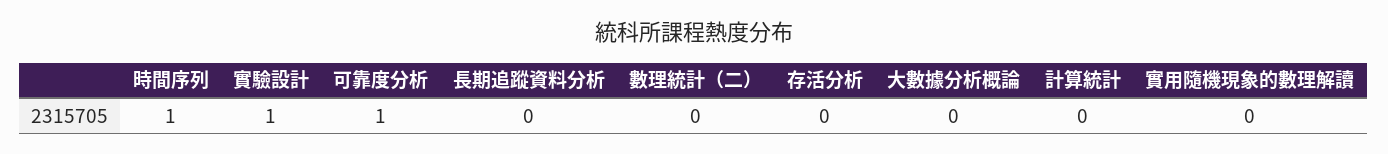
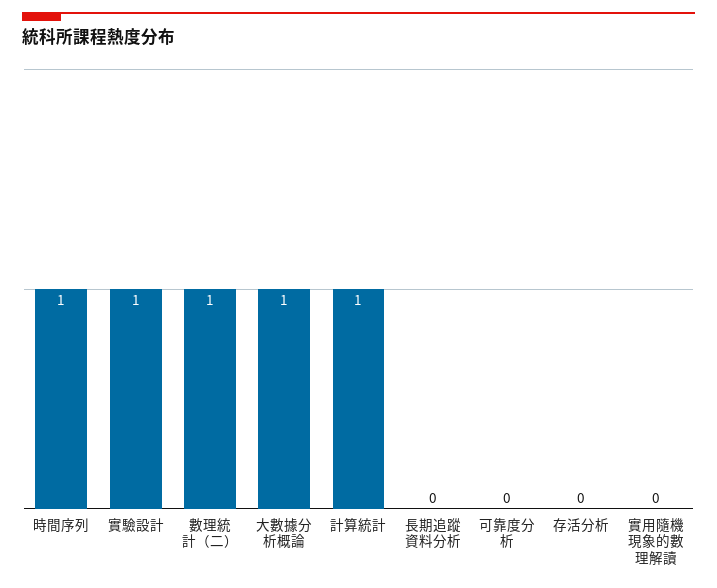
可靠度分析: 1 -> 0
數理統計（二）: 0 -> 1
大數據分析概論: 0 -> 1
計算統計: 0 -> 1

